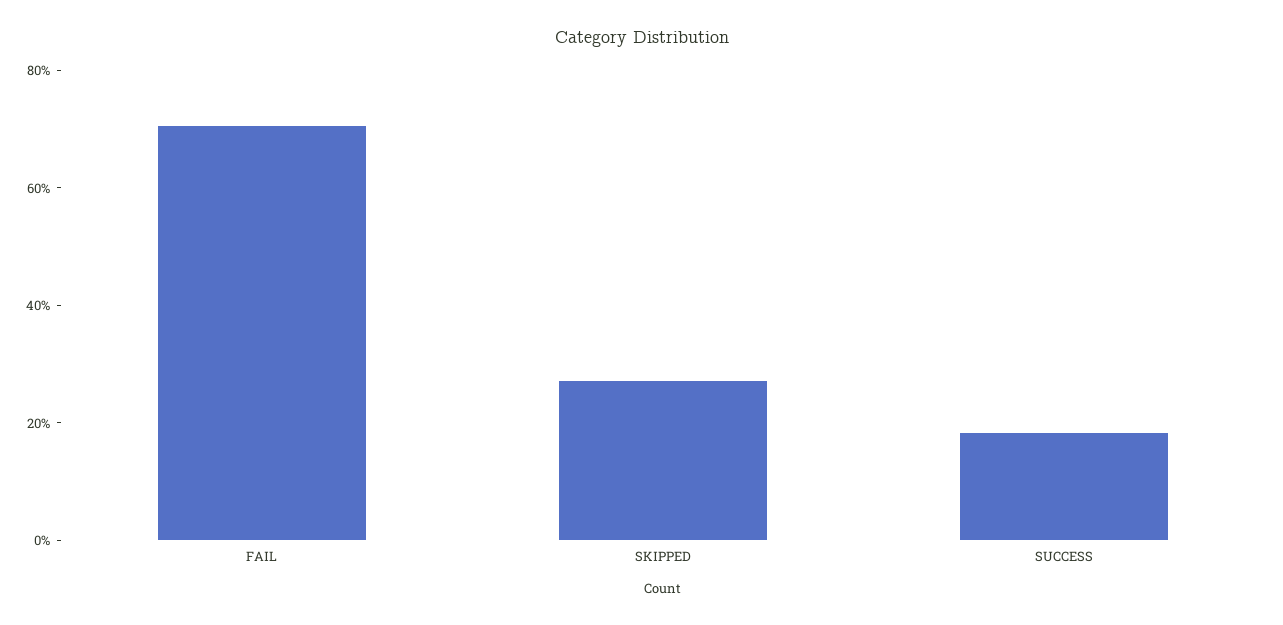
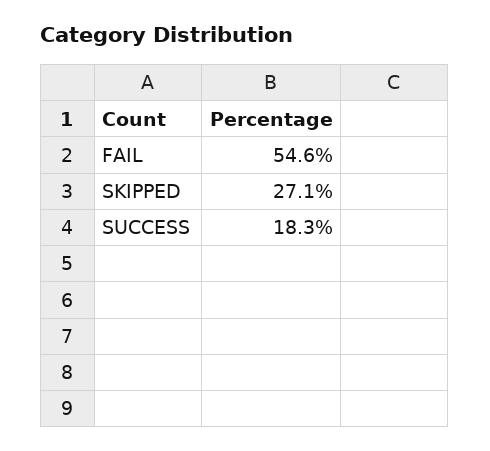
FAIL: 70 -> 54.6

